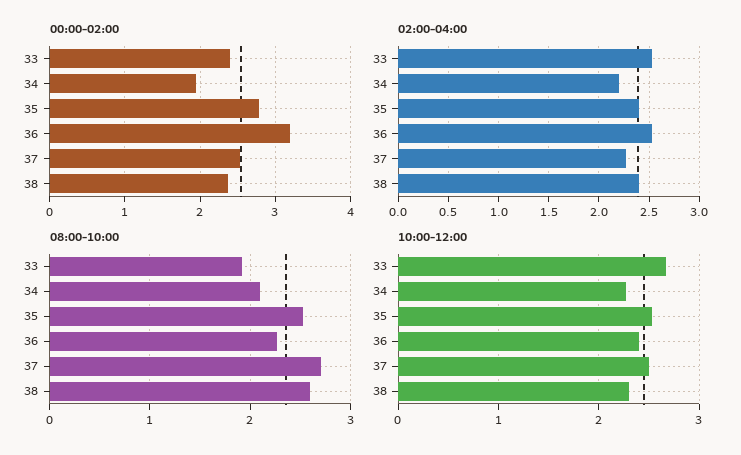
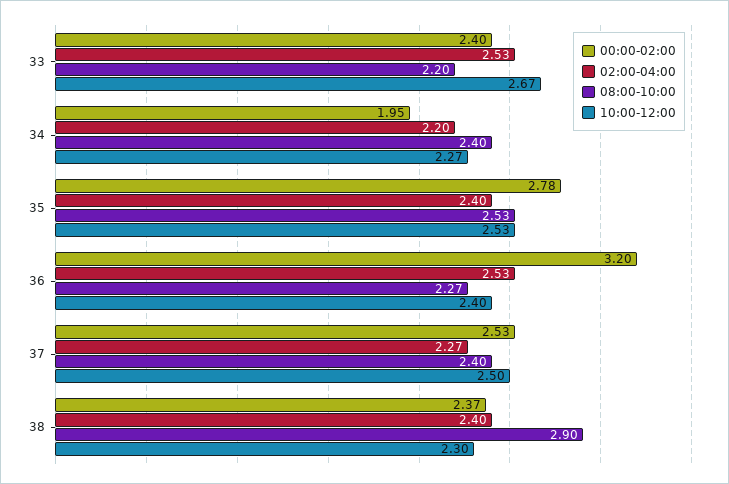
08:00-10:00, 33: 1.9 -> 2.2
08:00-10:00, 34: 2.1 -> 2.4
08:00-10:00, 37: 2.7 -> 2.4
08:00-10:00, 38: 2.6 -> 2.9

